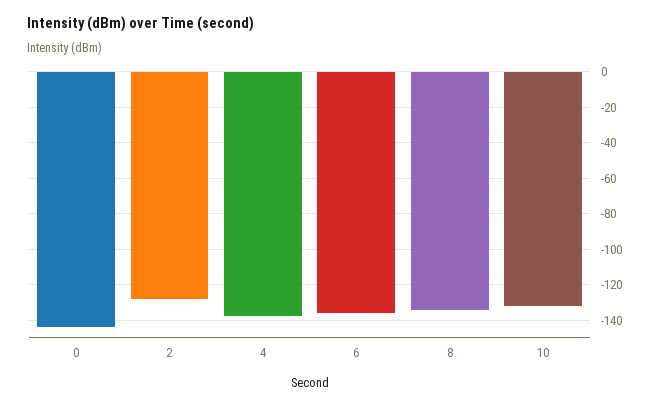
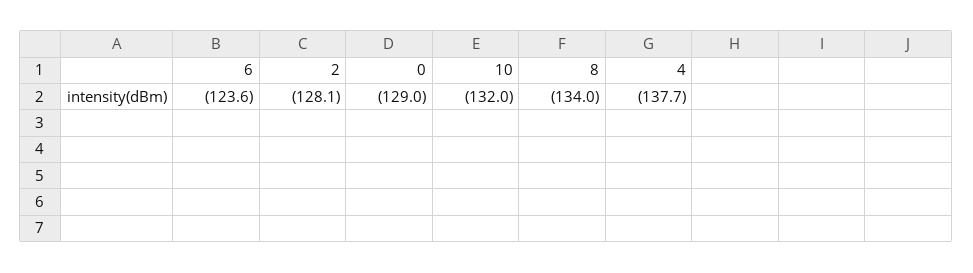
0: -145 -> -129
6: -135 -> -123.6

